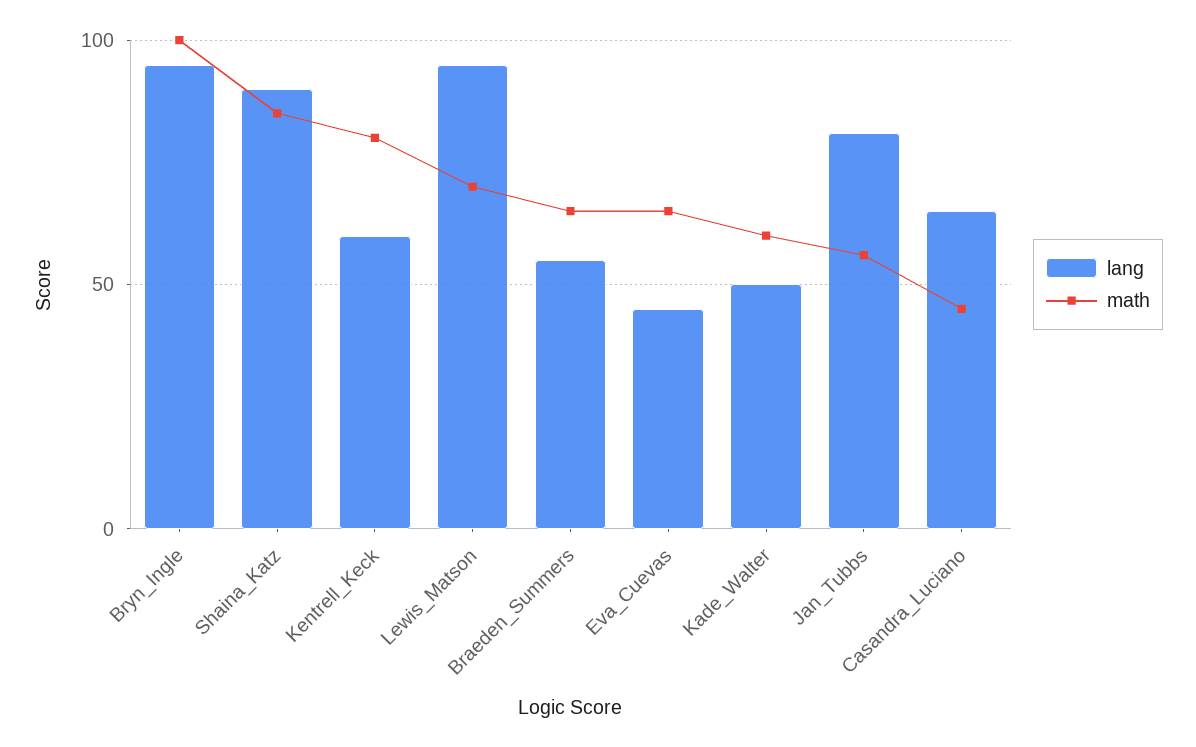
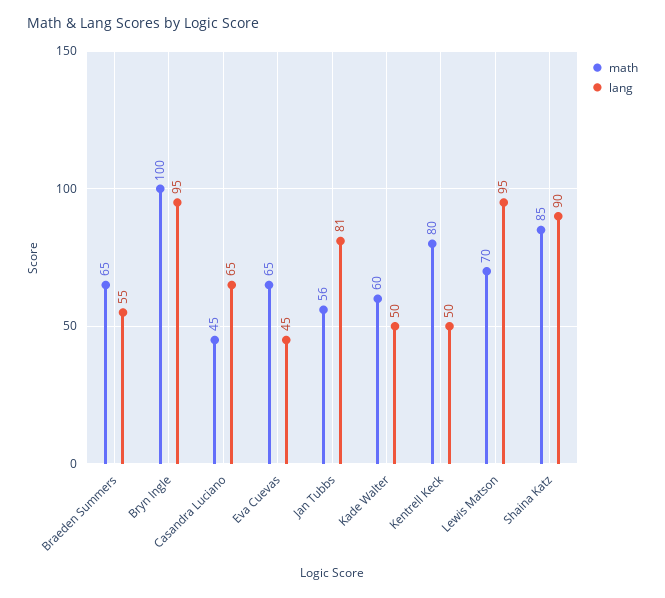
lang, Kentrell_Keck: 60 -> 50

